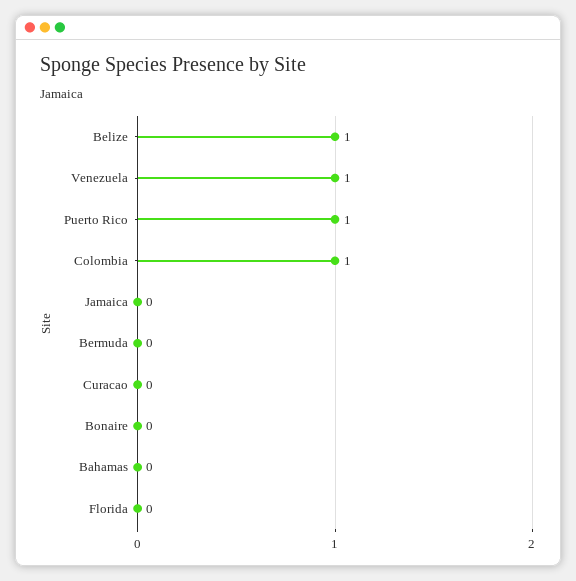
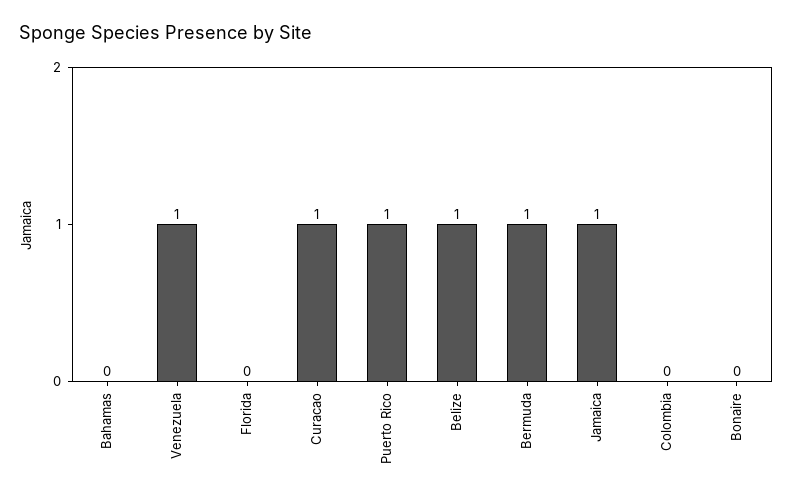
Colombia: 1 -> 0
Jamaica: 0 -> 1
Bermuda: 0 -> 1
Curacao: 0 -> 1

